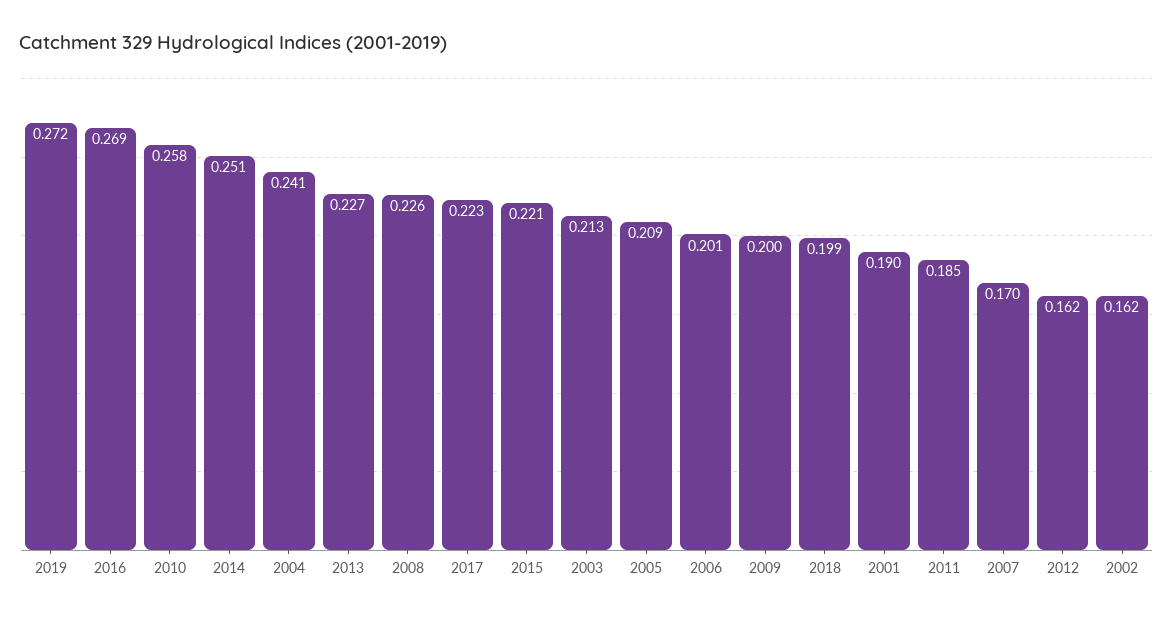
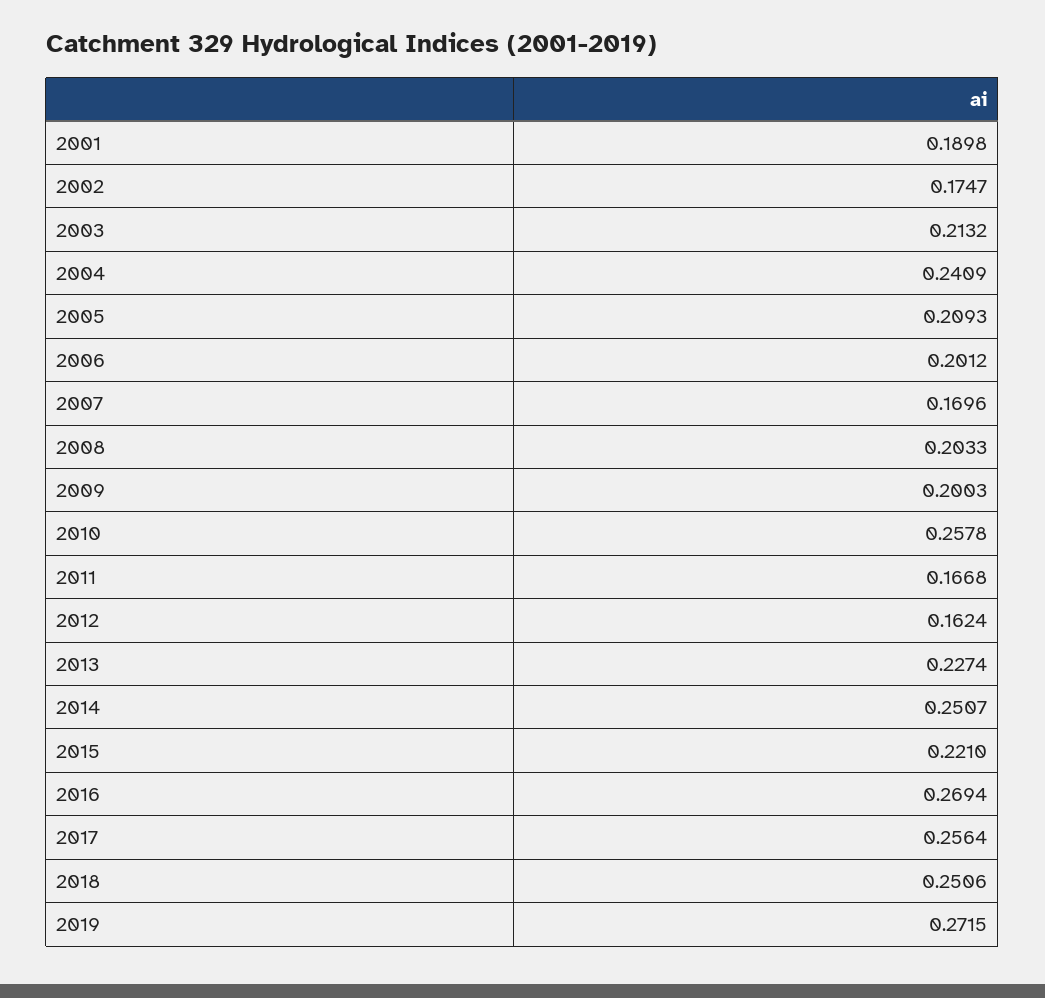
2008: 0.226 -> 0.2033
2017: 0.223 -> 0.2564
2018: 0.199 -> 0.2506
2011: 0.185 -> 0.1668
2002: 0.162 -> 0.1747

